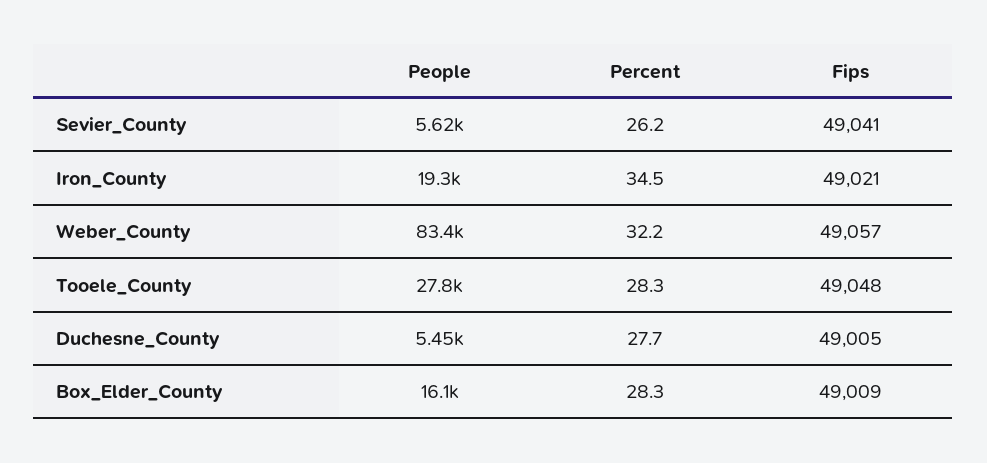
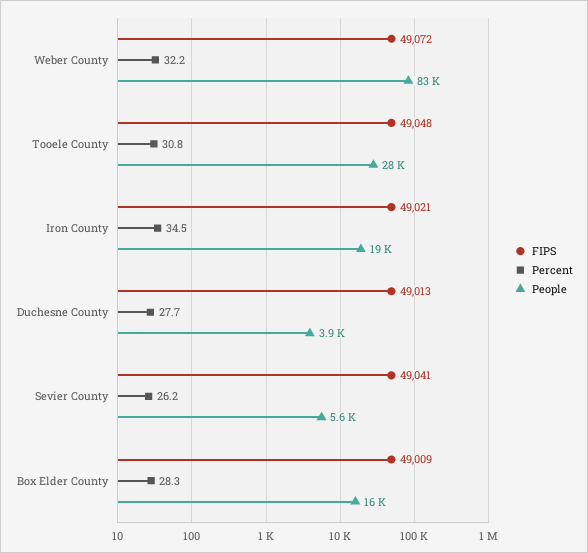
Fips, Weber_County: 49057 -> 49072
Percent, Tooele_County: 28.3 -> 30.8
People, Duchesne_County: 5450 -> 3900
Fips, Duchesne_County: 49005 -> 49013

